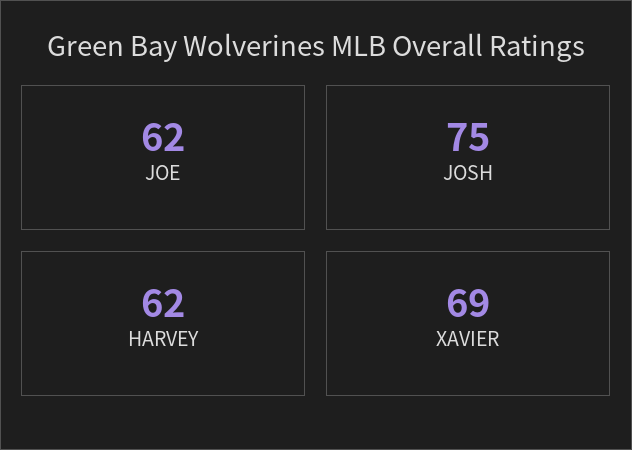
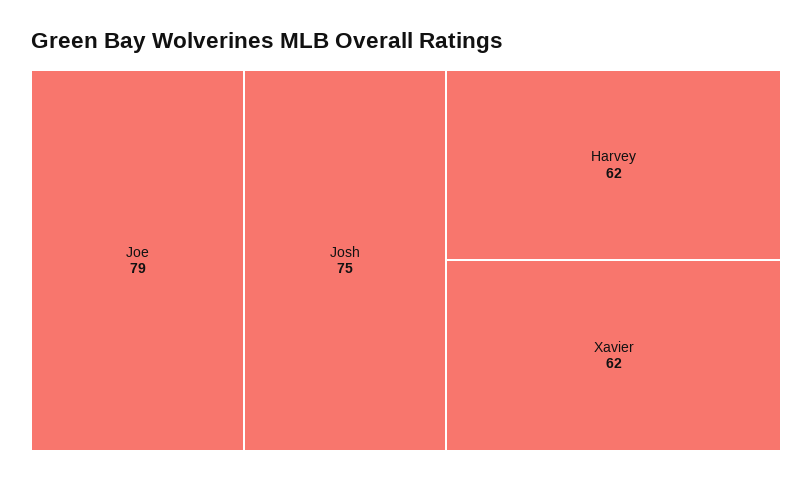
JOE: 62 -> 79
XAVIER: 69 -> 62

